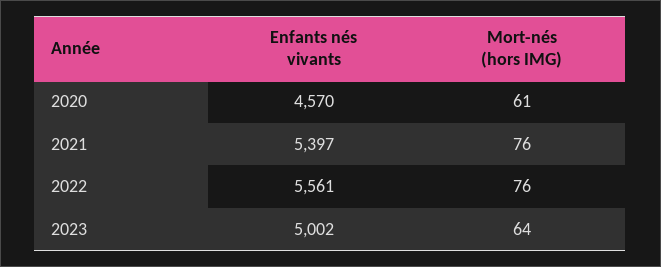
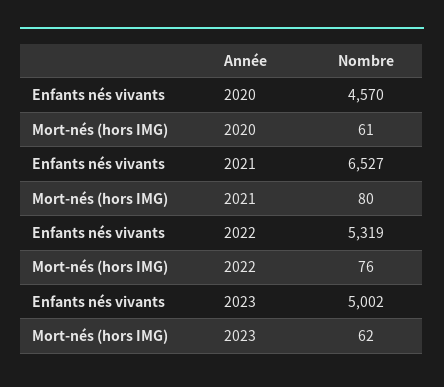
Enfants nés vivants, 2021: 5397 -> 6527
Mort-nés (hors IMG), 2021: 76 -> 80
Enfants nés vivants, 2022: 5561 -> 5319
Mort-nés (hors IMG), 2023: 64 -> 62

